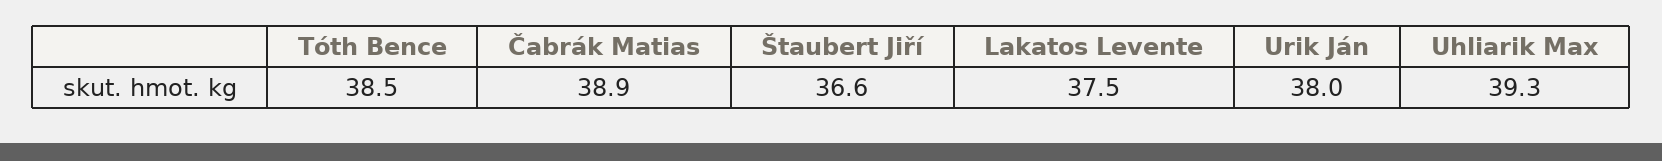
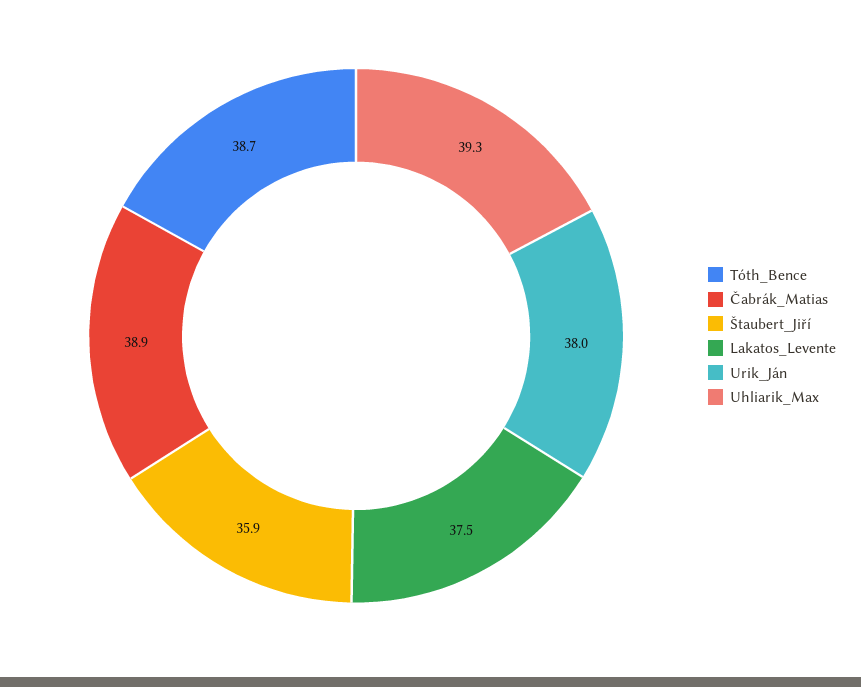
Tóth Bence: 38.5 -> 38.7
Štaubert Jiří: 36.6 -> 35.9

